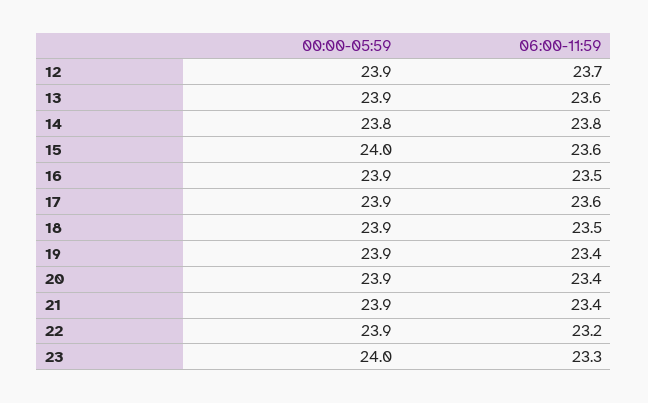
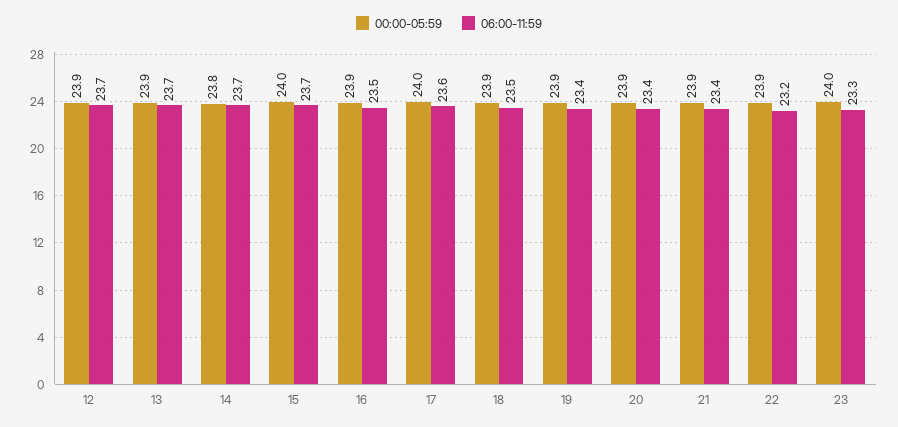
06:00-11:59, 13: 23.6 -> 23.7
06:00-11:59, 14: 23.8 -> 23.7
06:00-11:59, 15: 23.6 -> 23.7
00:00-05:59, 17: 23.9 -> 24

